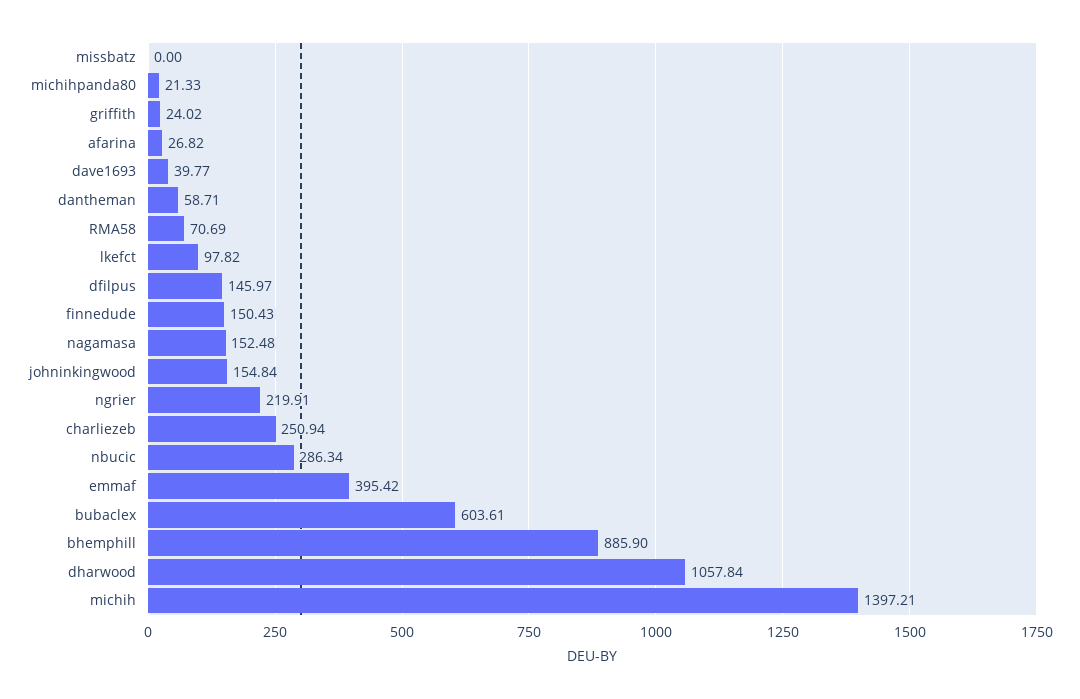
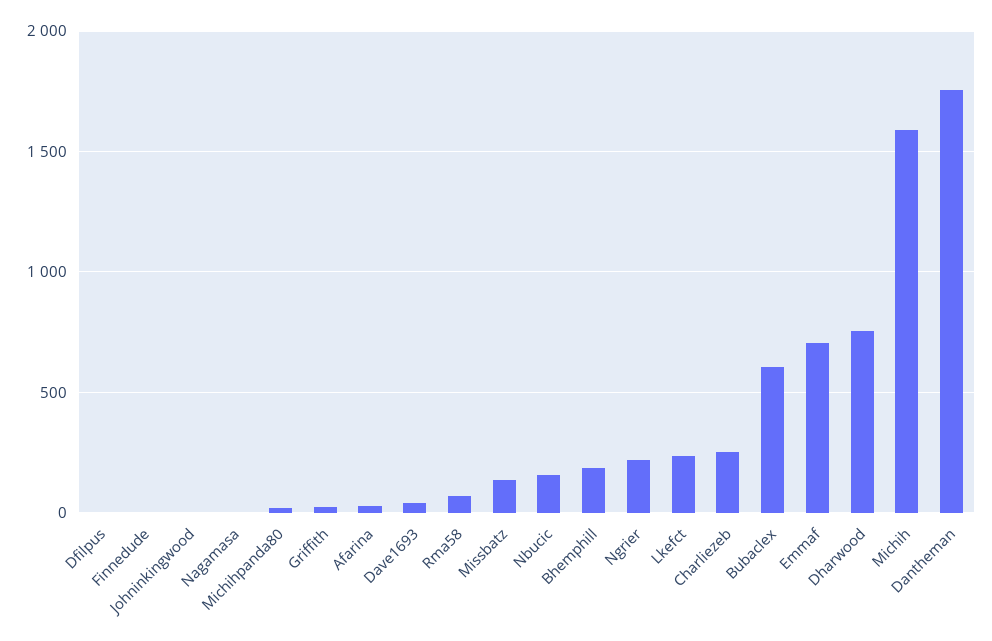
missbatz: 0 -> 150
dantheman: 58.71 -> 1750
lkefct: 97.82 -> 250
dfilpus: 145.97 -> 0
finnedude: 150.43 -> 0
nagamasa: 152.48 -> 0
johninkingwood: 154.84 -> 0
nbucic: 286.34 -> 150
emmaf: 395.42 -> 700
bhemphill: 885.9 -> 200
dharwood: 1057.84 -> 750
michih: 1397.21 -> 1600

